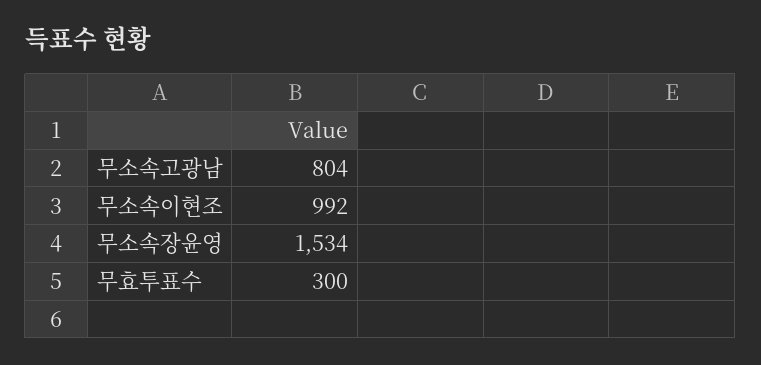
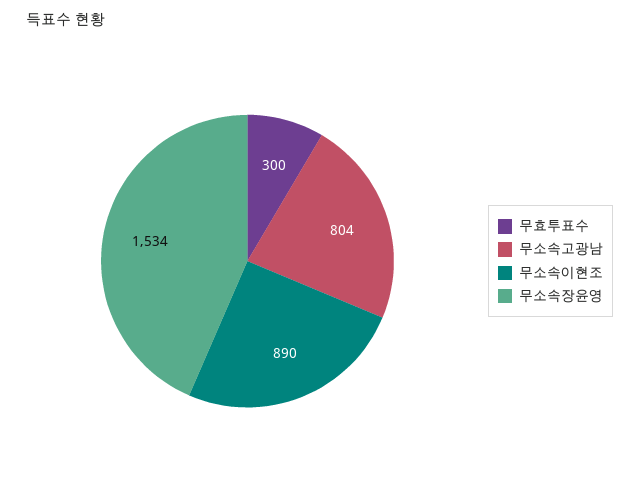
무소속이현조: 992 -> 890

